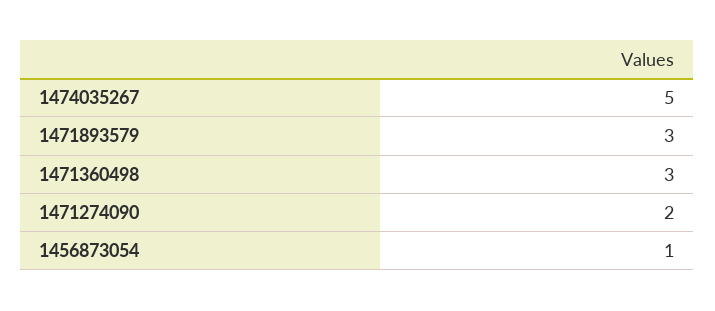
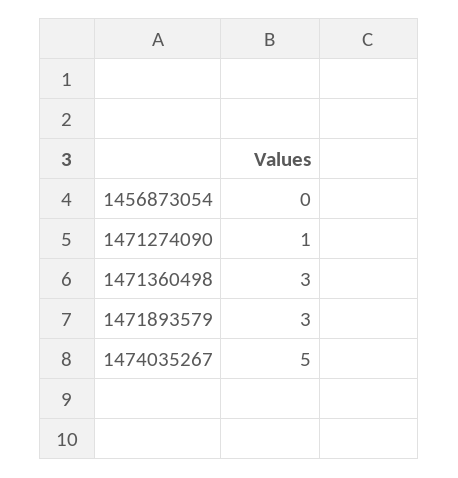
1471274090: 2 -> 1
1456873054: 1 -> 0

